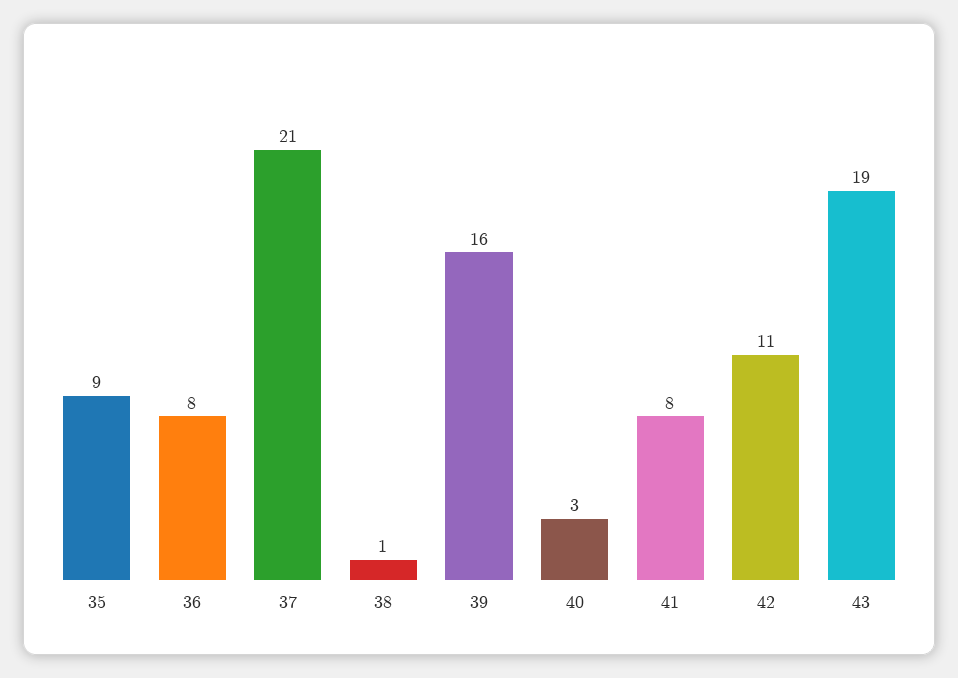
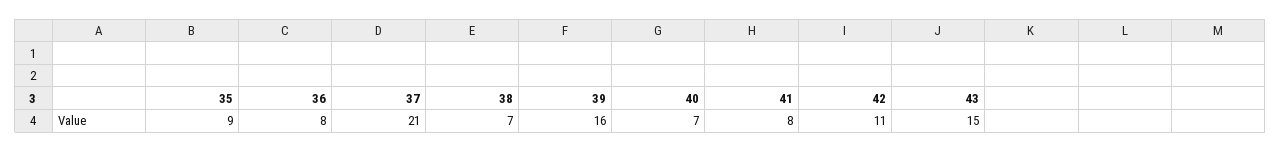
38: 1 -> 7
40: 3 -> 7
43: 19 -> 15

